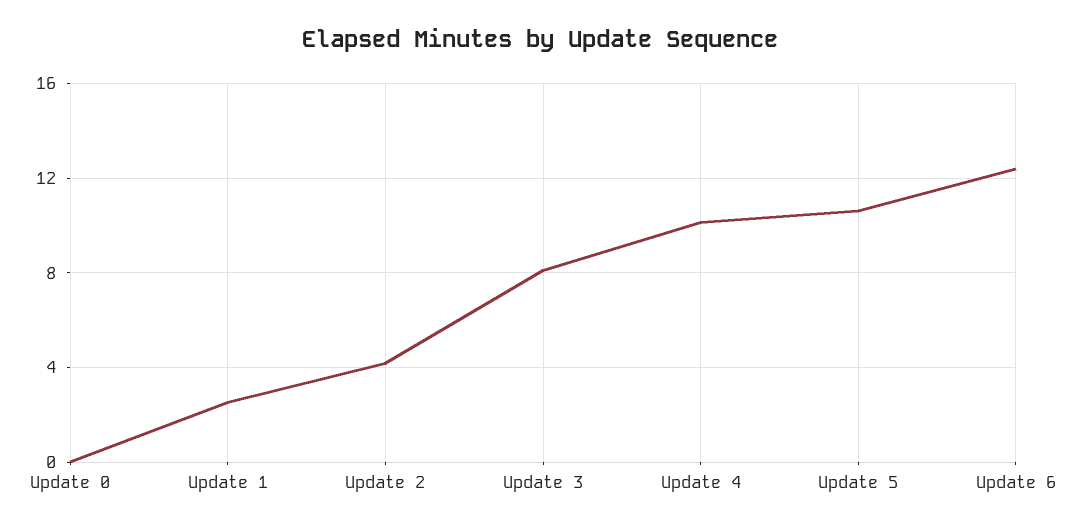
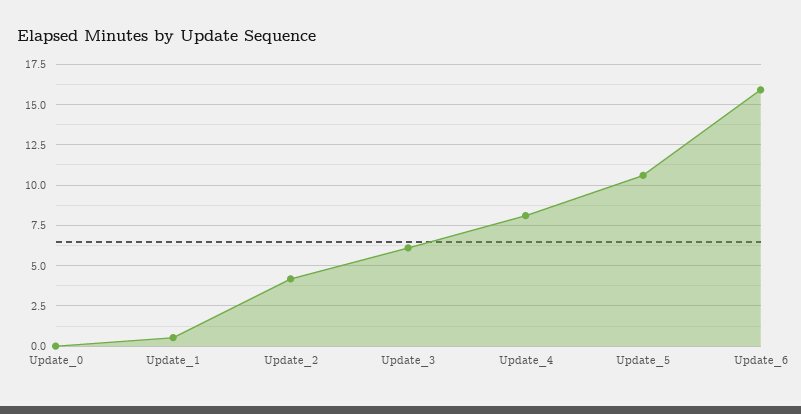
Update 1: 2.5 -> 0.5
Update 3: 8 -> 6
Update 4: 10 -> 8
Update 6: 12.5 -> 16

